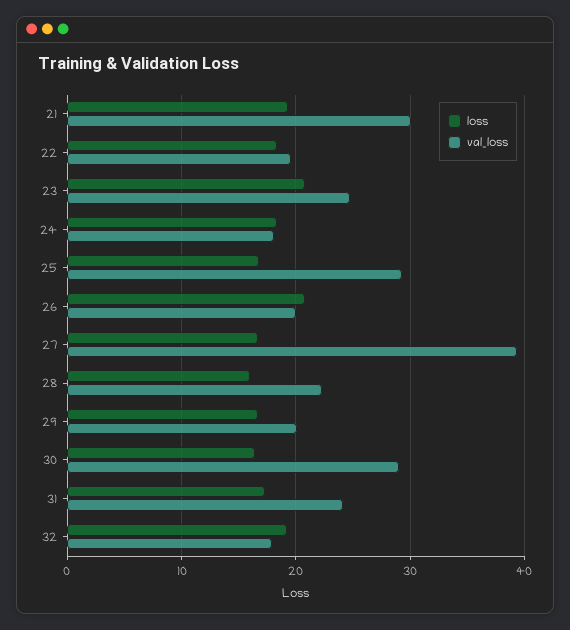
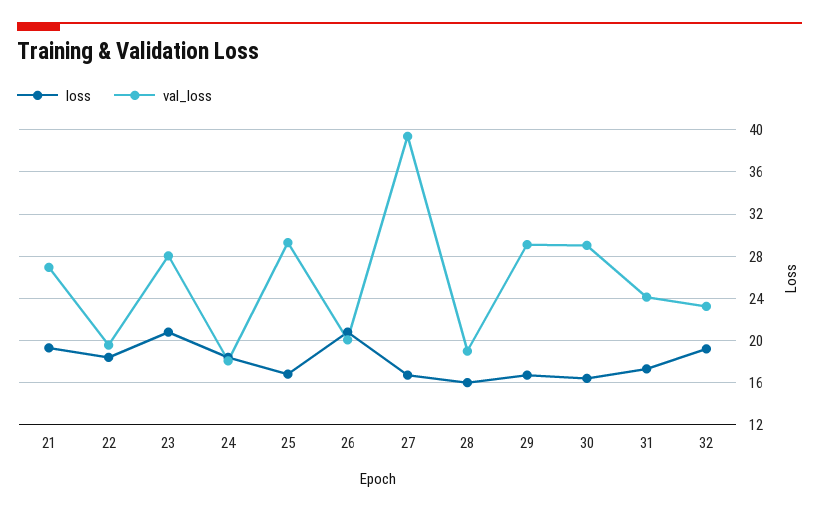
val_loss, 21: 30 -> 27
val_loss, 23: 25 -> 28
val_loss, 28: 22 -> 19
val_loss, 29: 20 -> 29
val_loss, 32: 18 -> 23

